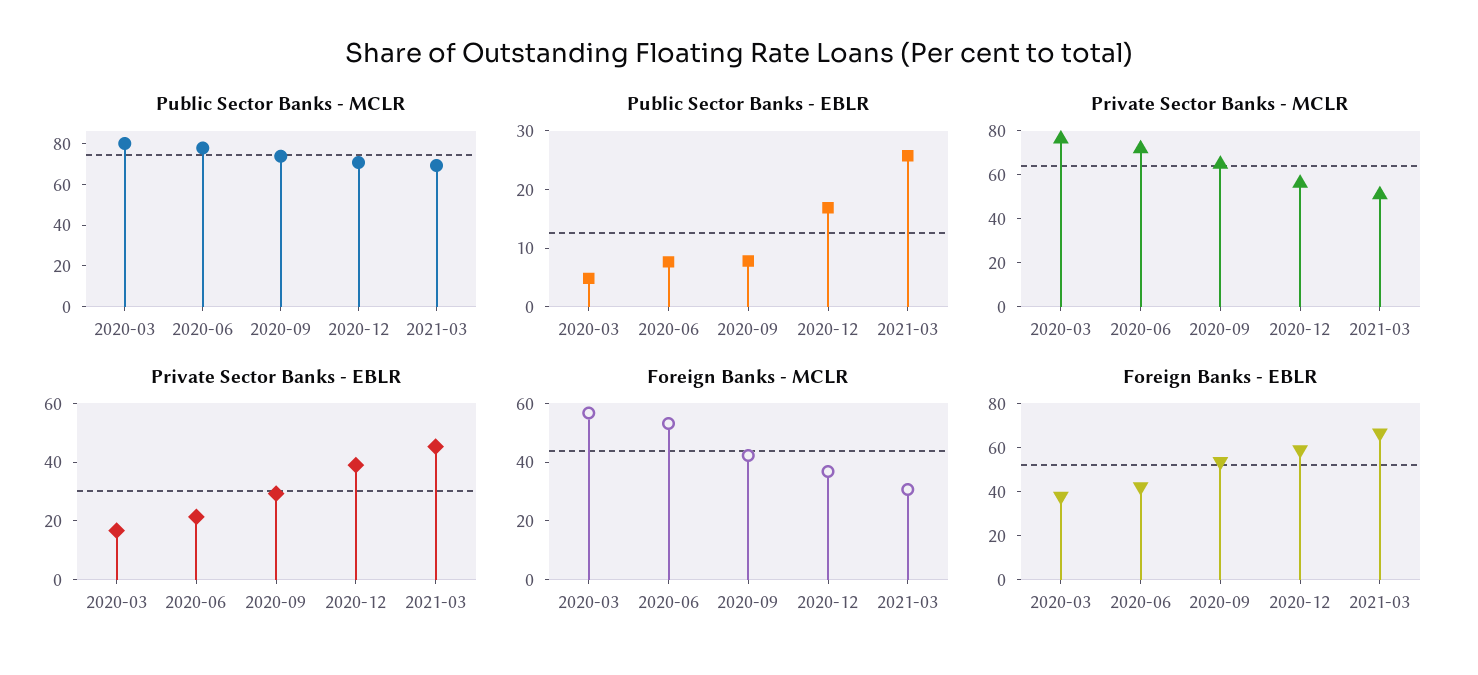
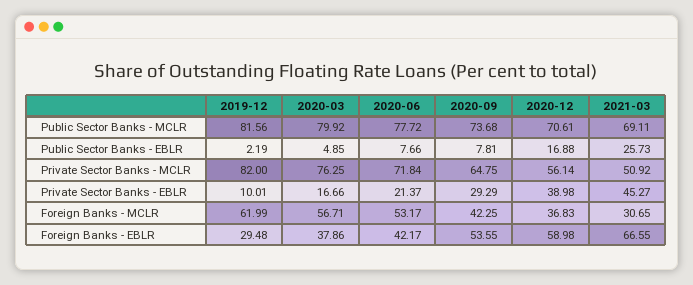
Public Sector Banks - MCLR, 2019-12: none -> 81.56
Public Sector Banks - EBLR, 2019-12: none -> 2.19
Private Sector Banks - MCLR, 2019-12: none -> 82
Private Sector Banks - EBLR, 2019-12: none -> 10.01
Foreign Banks - MCLR, 2019-12: none -> 61.99
Foreign Banks - EBLR, 2019-12: none -> 29.48

